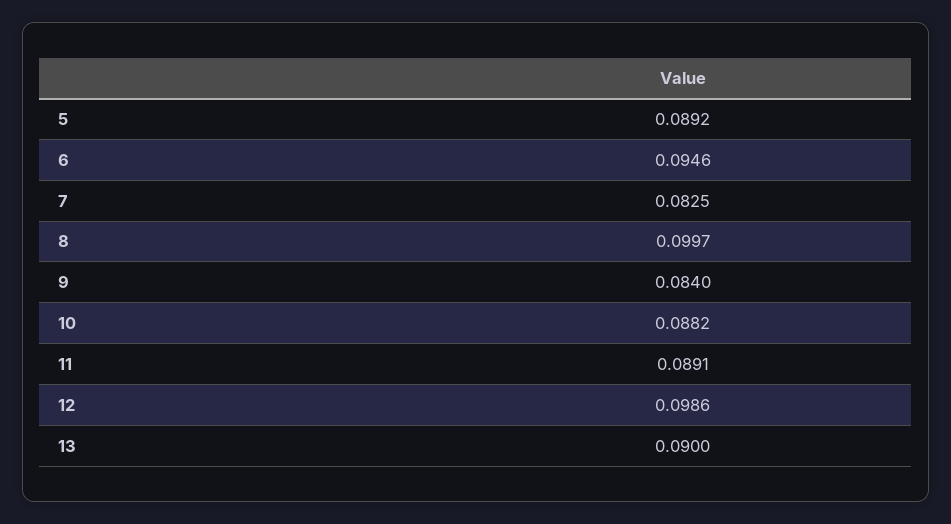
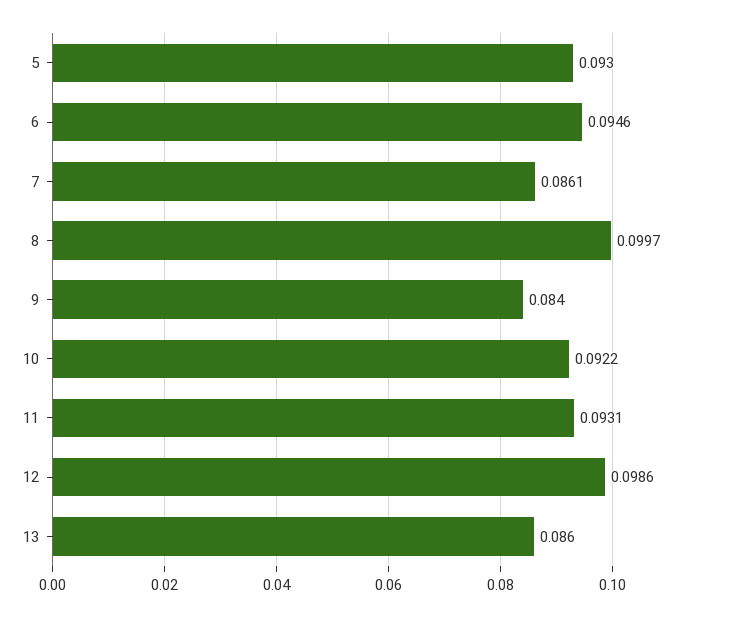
5: 0.0892 -> 0.093
7: 0.0825 -> 0.0861
10: 0.0882 -> 0.0922
11: 0.0891 -> 0.0931
13: 0.09 -> 0.086

